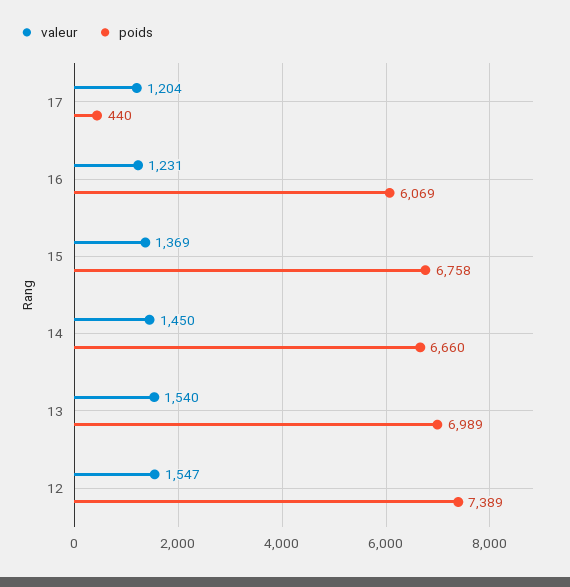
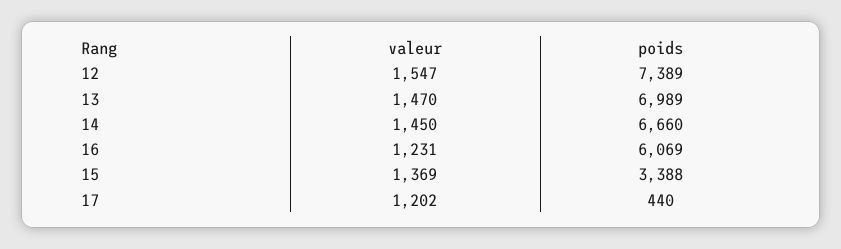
valeur, 17: 1204 -> 1202
poids, 15: 6758 -> 3388
valeur, 13: 1540 -> 1470

